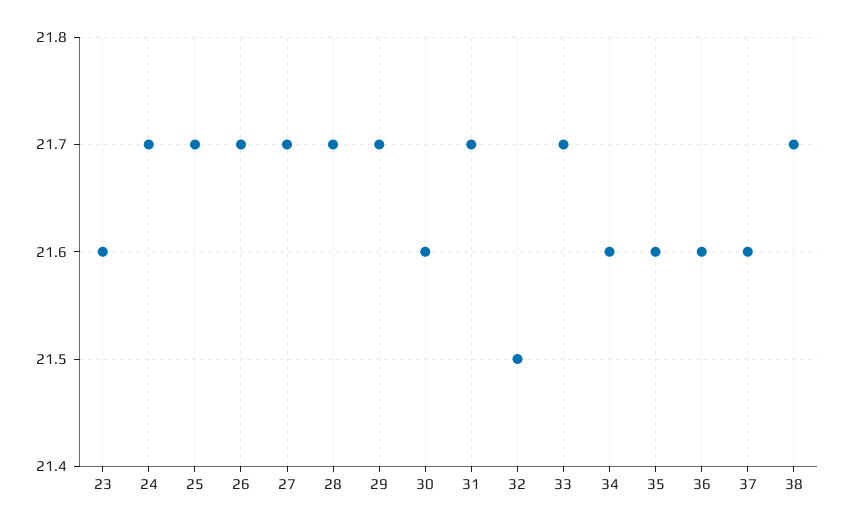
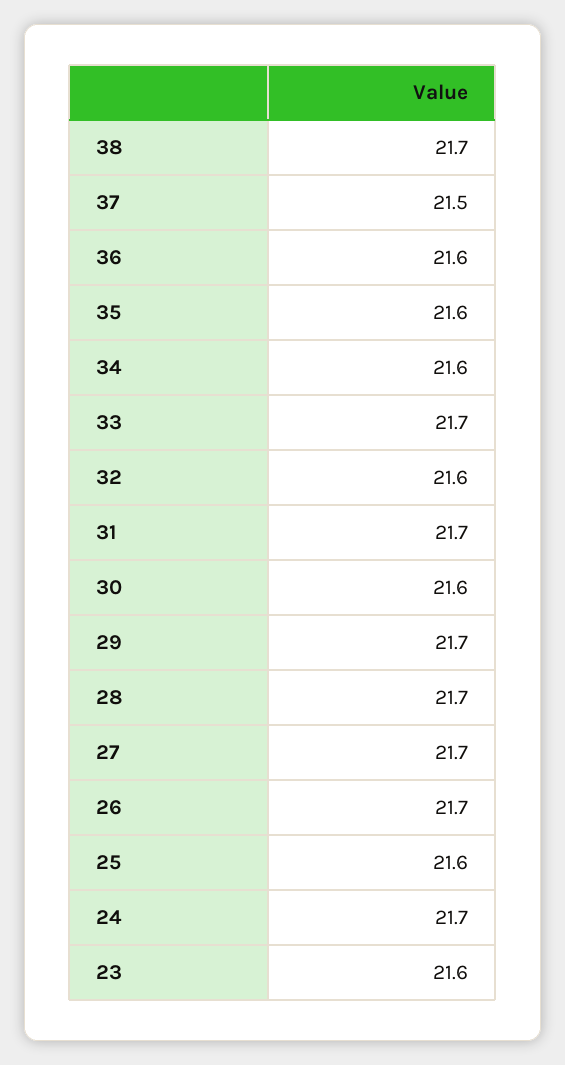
25: 21.7 -> 21.6
32: 21.5 -> 21.6
37: 21.6 -> 21.5

